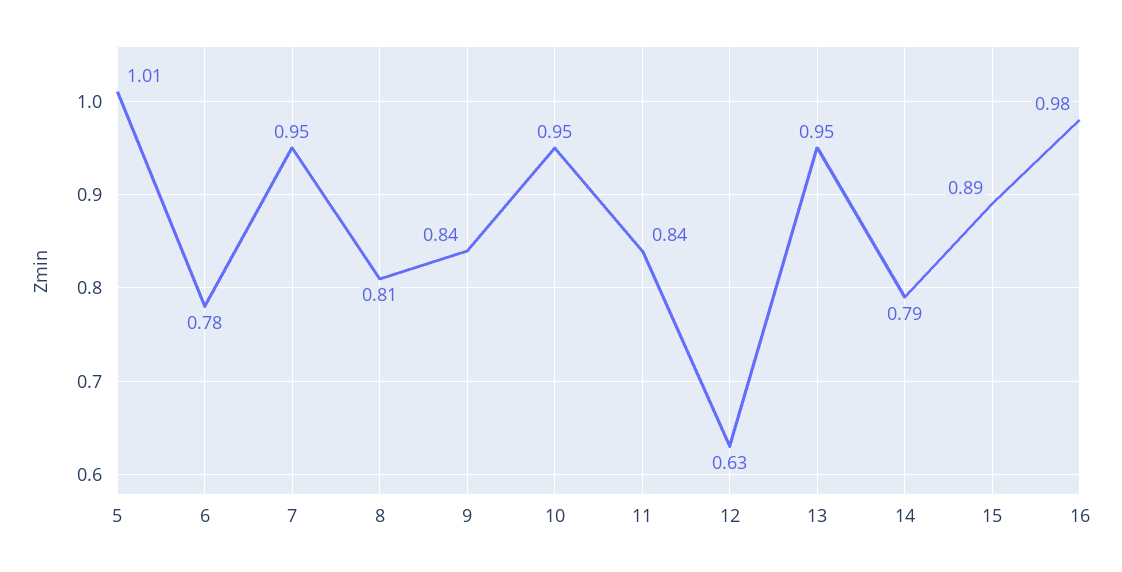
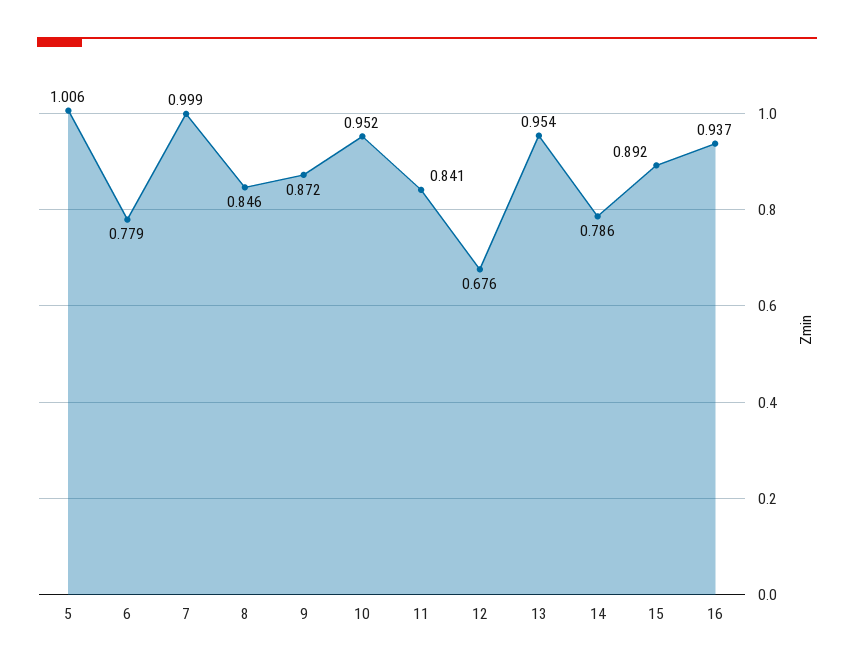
7: 0.95 -> 0.999
8: 0.81 -> 0.846
9: 0.84 -> 0.872
12: 0.63 -> 0.676
16: 0.98 -> 0.937

